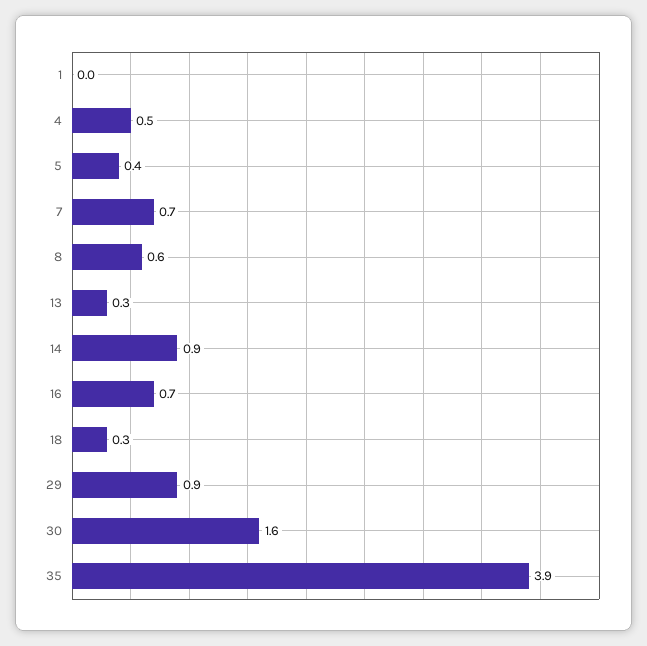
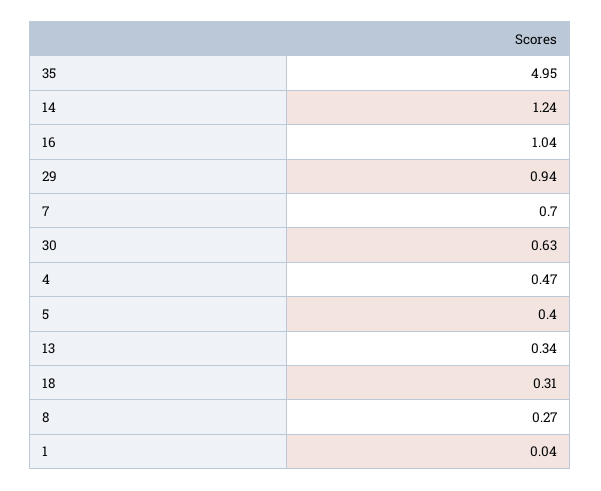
8: 0.6 -> 0.27
14: 0.9 -> 1.24
16: 0.7 -> 1.04
30: 1.6 -> 0.63
35: 3.9 -> 4.95

